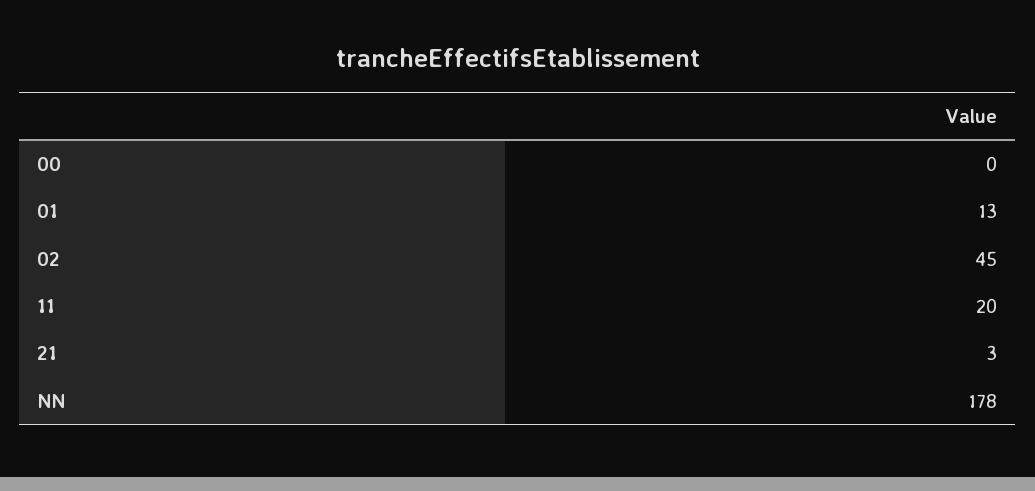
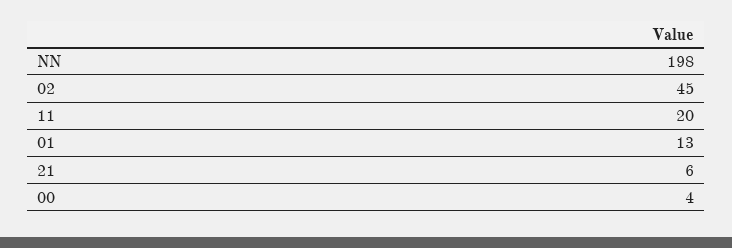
00: 0 -> 4
21: 3 -> 6
NN: 178 -> 198

